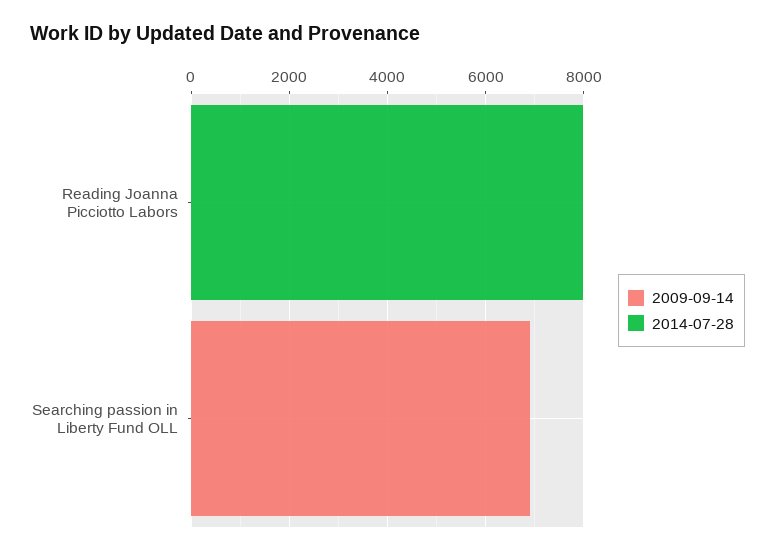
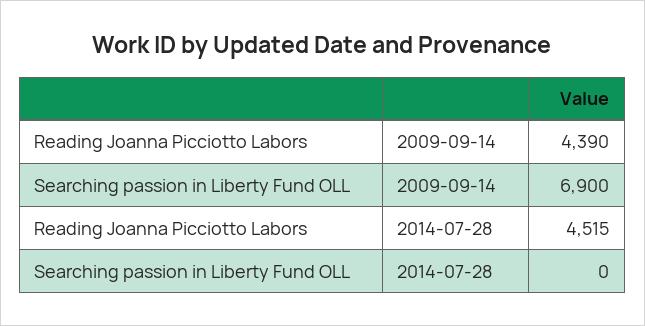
2009-09-14, Reading Joanna Picciotto Labors: 0 -> 4390
2014-07-28, Reading Joanna Picciotto Labors: 8000 -> 4515

